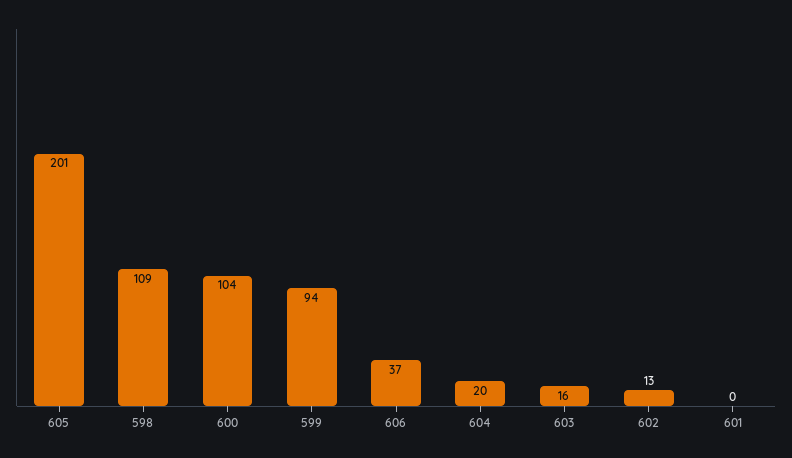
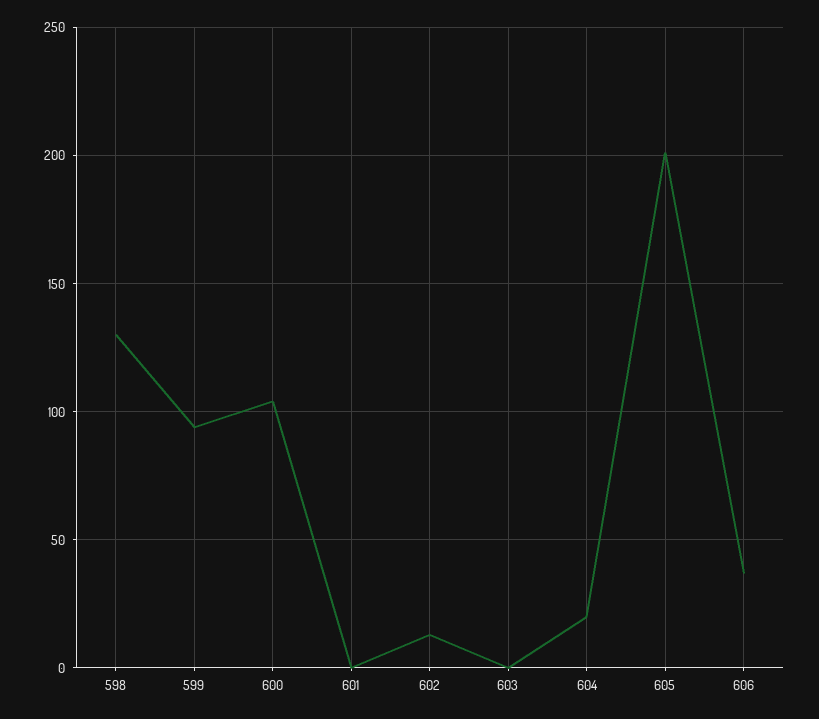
598: 109 -> 130
603: 16 -> 0

